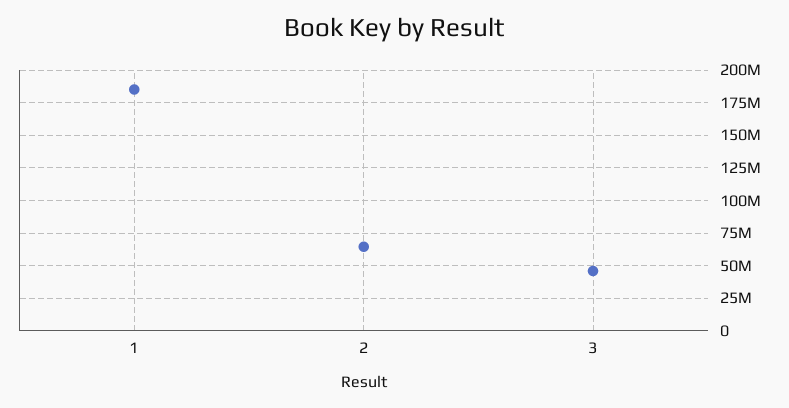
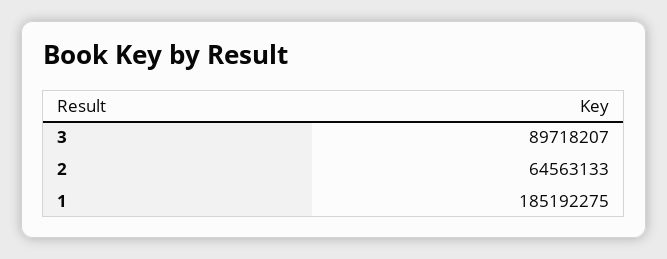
3: 45000000 -> 89718207

